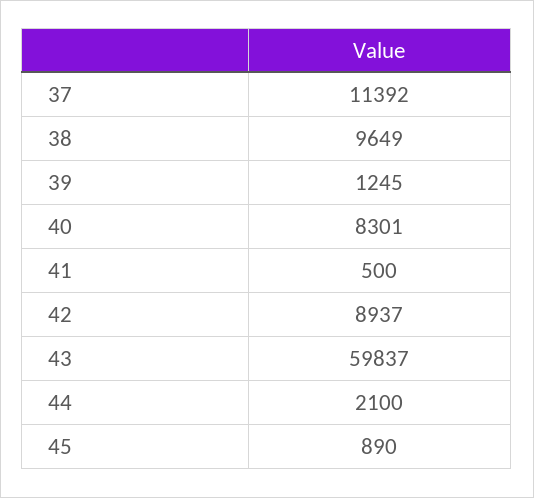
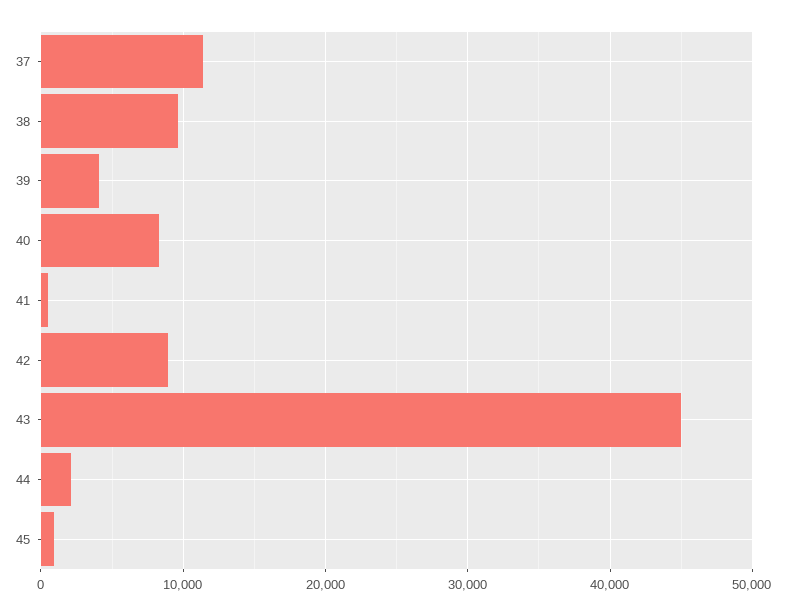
39: 1245 -> 4000
43: 59837 -> 45000

